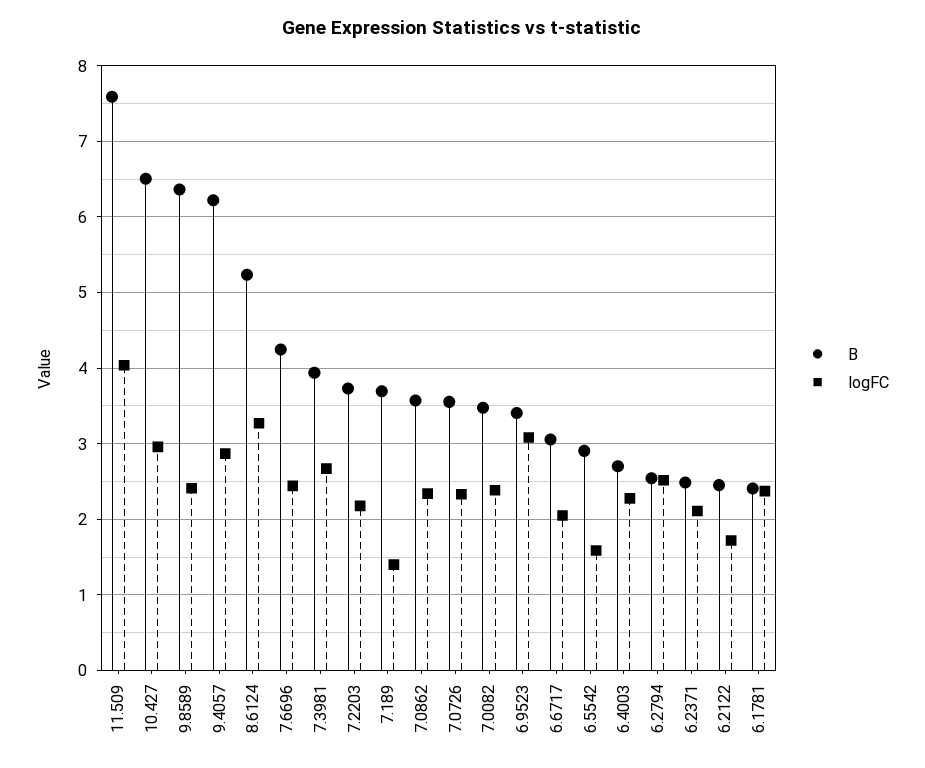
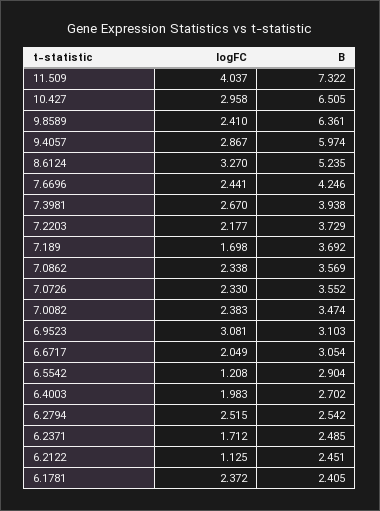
B, 11.509: 7.6 -> 7.322
B, 9.4057: 6.2 -> 5.974
logFC, 7.189: 1.4 -> 1.698
B, 6.9523: 3.4 -> 3.103
logFC, 6.5542: 1.6 -> 1.208
logFC, 6.4003: 2.3 -> 1.983
logFC, 6.2371: 2.1 -> 1.712
logFC, 6.2122: 1.7 -> 1.125

